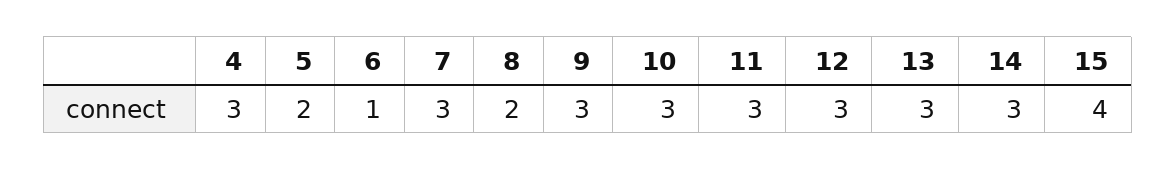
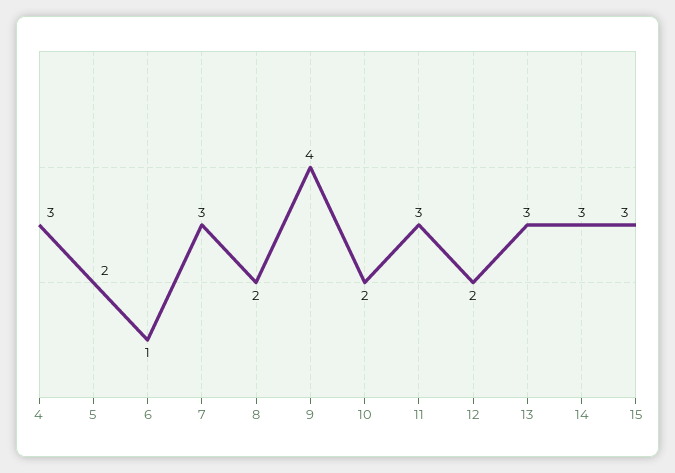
9: 3 -> 4
10: 3 -> 2
12: 3 -> 2
15: 4 -> 3

